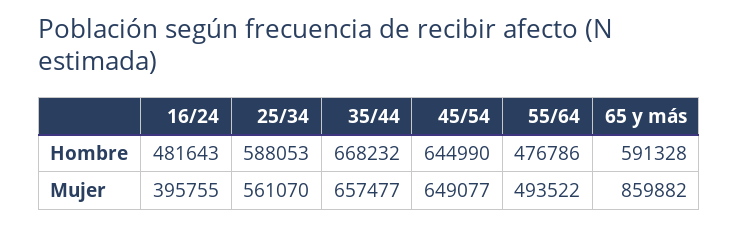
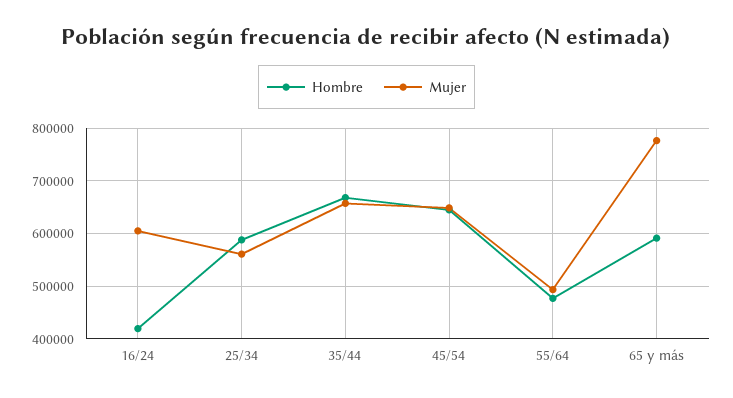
Hombre, 16/24: 481643 -> 420000
Mujer, 16/24: 395755 -> 600000
Mujer, 65 y más: 859882 -> 780000

